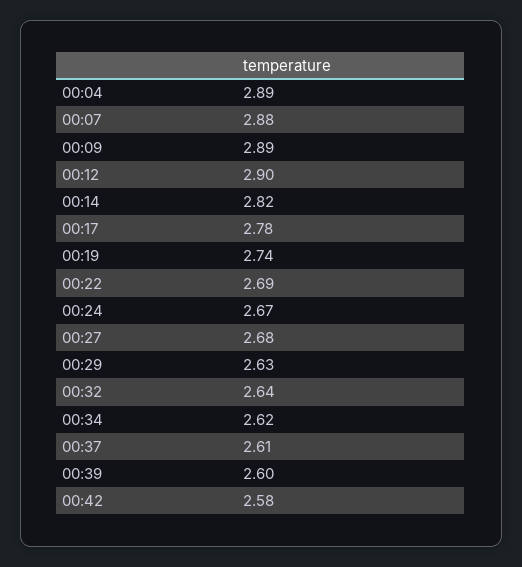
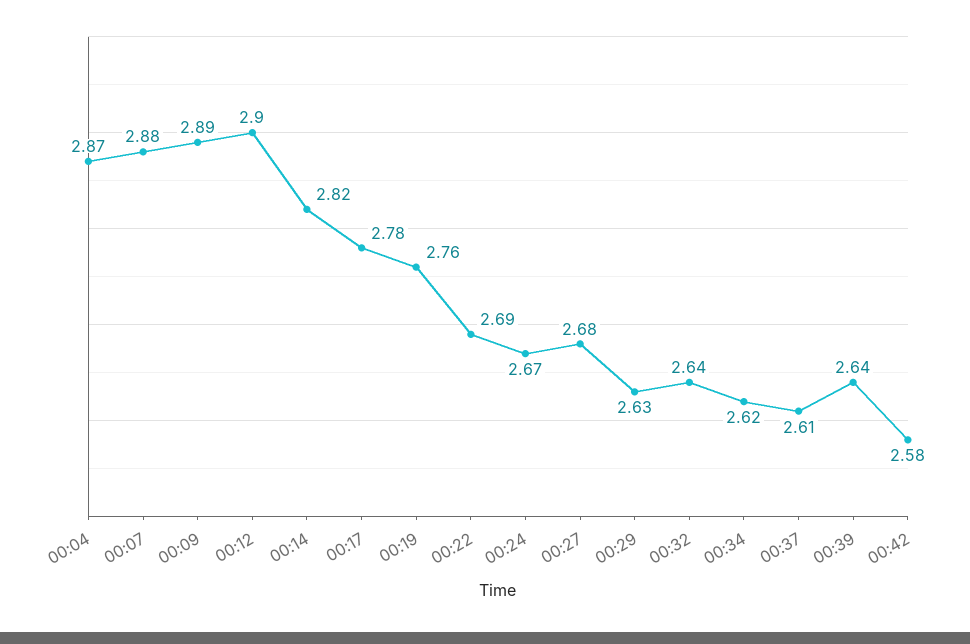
00:04: 2.89 -> 2.87
00:19: 2.74 -> 2.76
00:39: 2.6 -> 2.64

